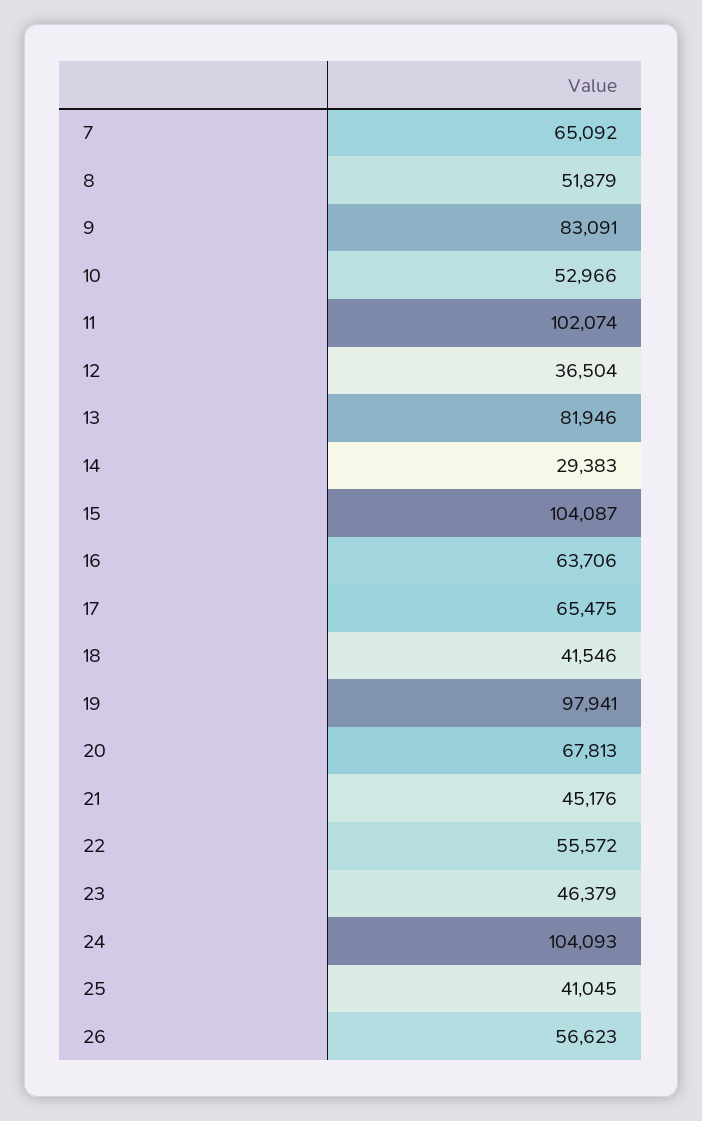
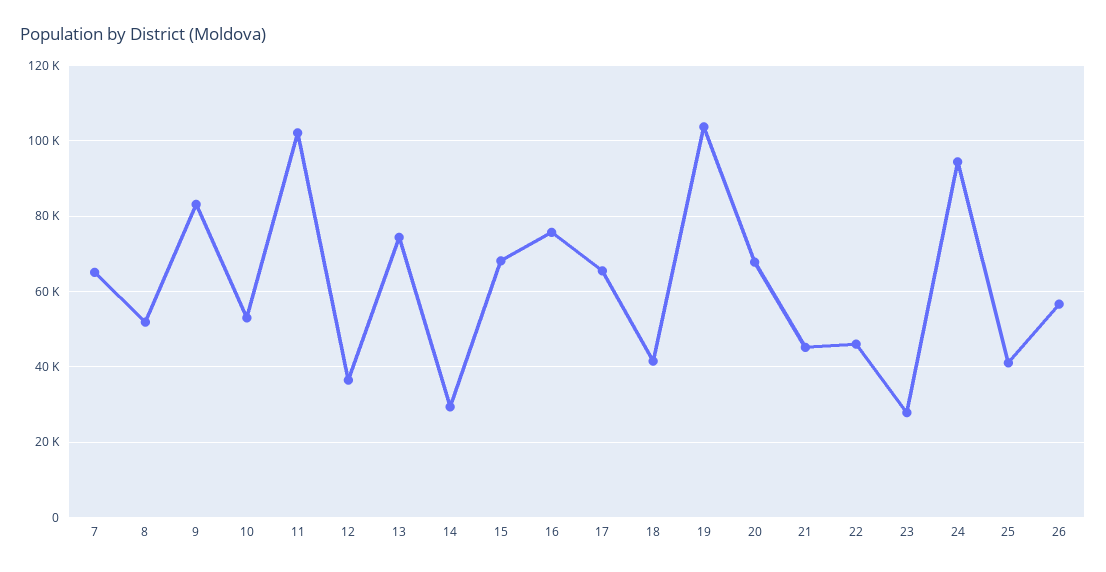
13: 81946 -> 74000
15: 104087 -> 68000
16: 63706 -> 76000
19: 97941 -> 104000
22: 55572 -> 46000
23: 46379 -> 28000
24: 104093 -> 94000

